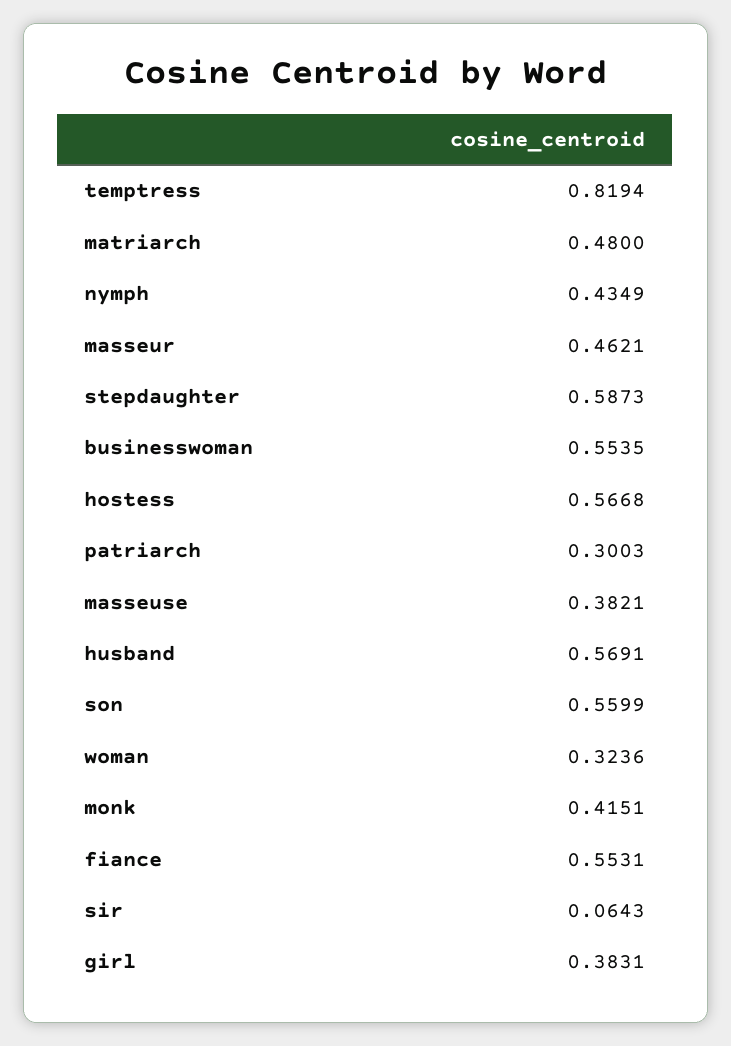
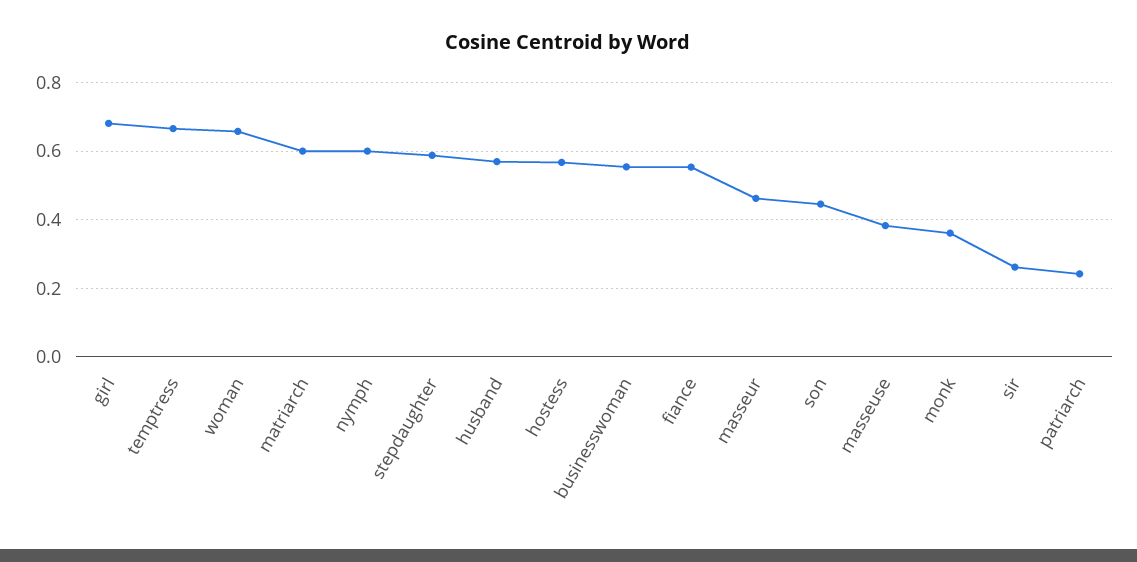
temptress: 0.8194 -> 0.66
matriarch: 0.48 -> 0.6
nymph: 0.4349 -> 0.6
patriarch: 0.3003 -> 0.24
son: 0.5599 -> 0.44
woman: 0.3236 -> 0.66
monk: 0.4151 -> 0.36
sir: 0.0643 -> 0.26
girl: 0.3831 -> 0.68

